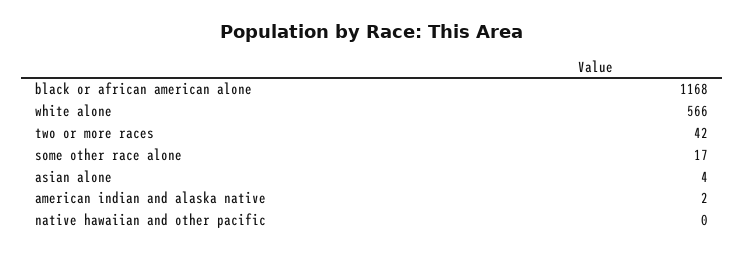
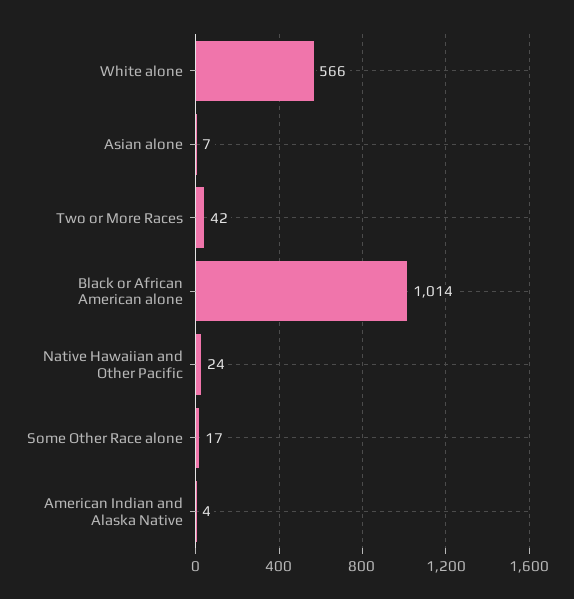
black or african american alone: 1168 -> 1014
asian alone: 4 -> 7
american indian and alaska native: 2 -> 4
native hawaiian and other pacific: 0 -> 24

